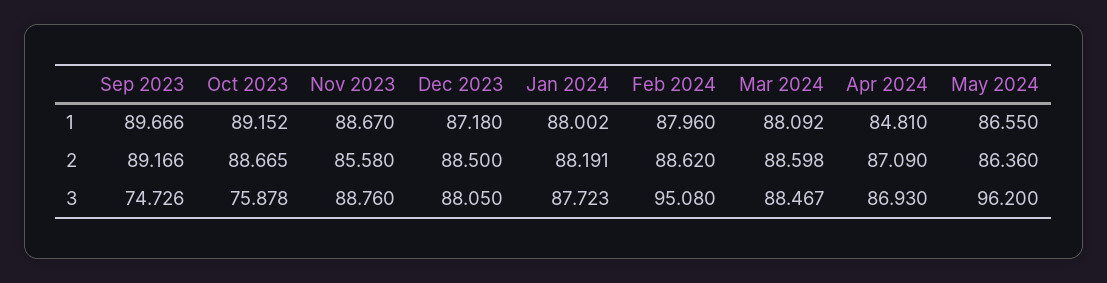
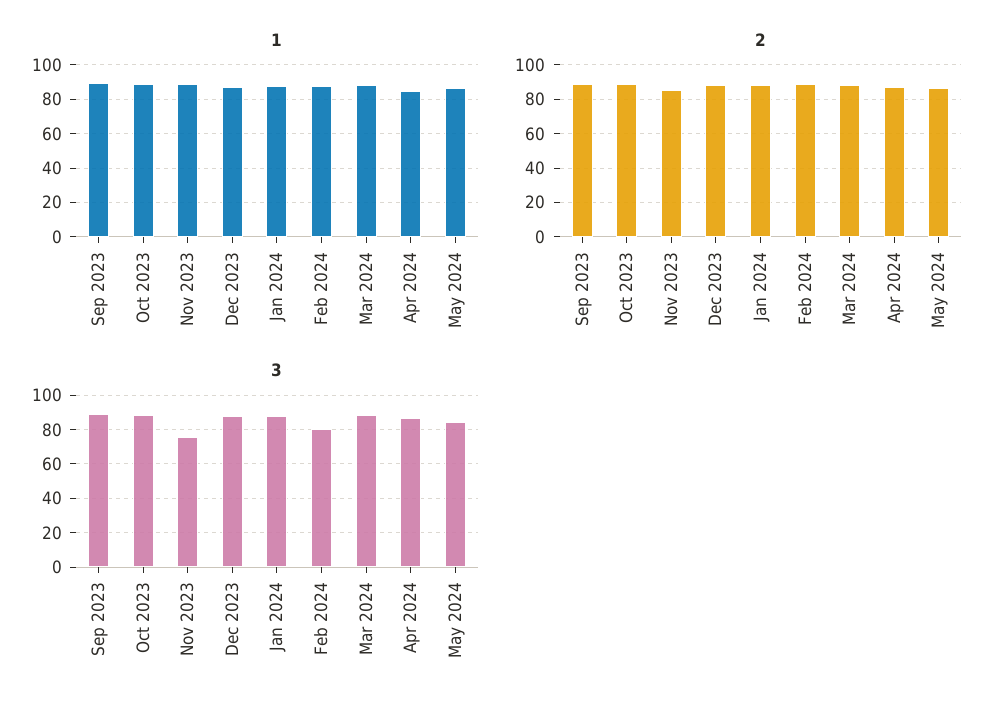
3, Sep 2023: 74.726 -> 90
3, Oct 2023: 75.878 -> 90
3, Nov 2023: 88.76 -> 75
3, Feb 2024: 95.08 -> 80
3, May 2024: 96.2 -> 85

